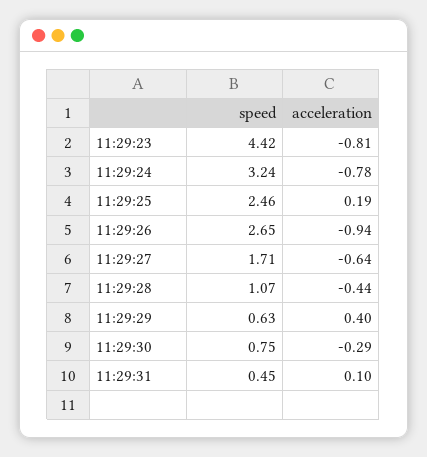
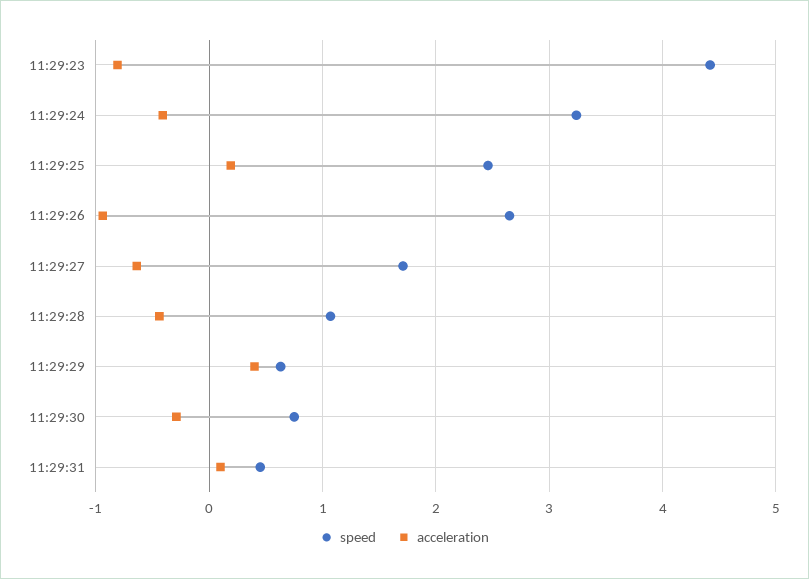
acceleration, 11:29:24: -0.78 -> -0.4

